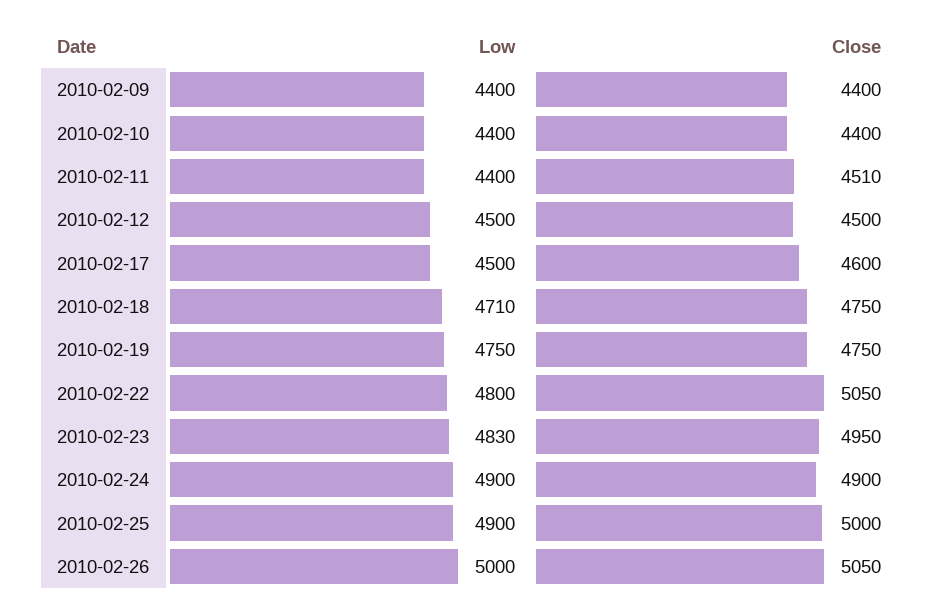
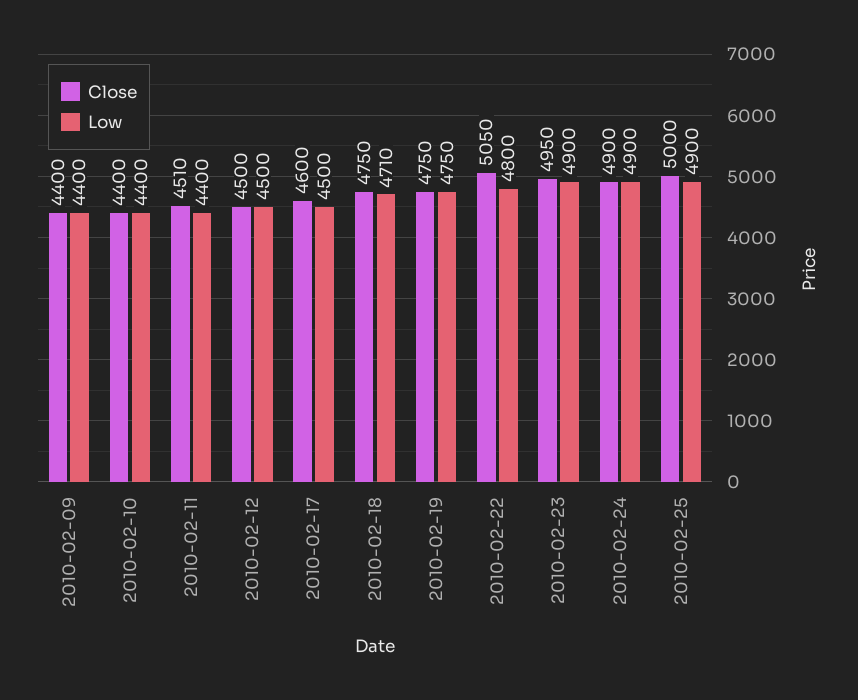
Low, 2010-02-23: 4830 -> 4900
Low, 2010-02-26: 5000 -> none
Close, 2010-02-26: 5050 -> none

